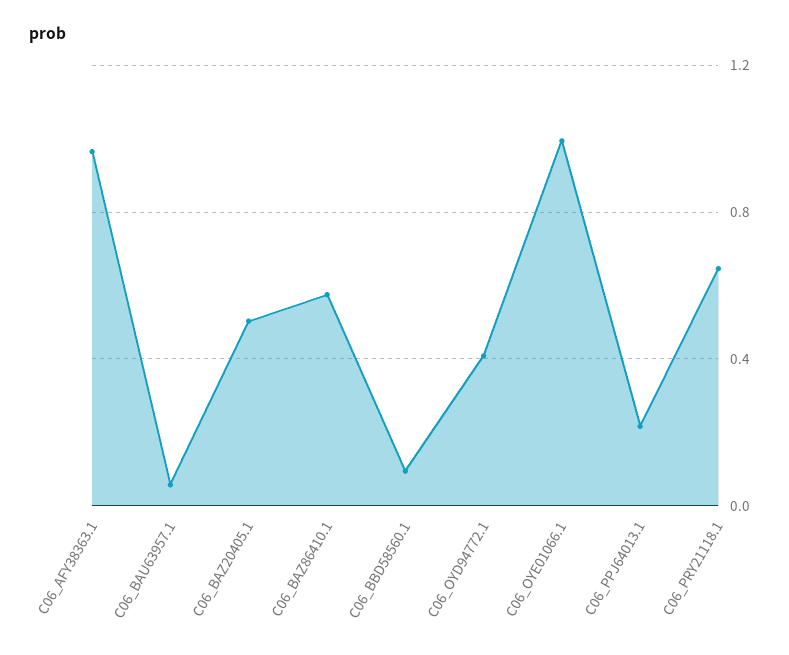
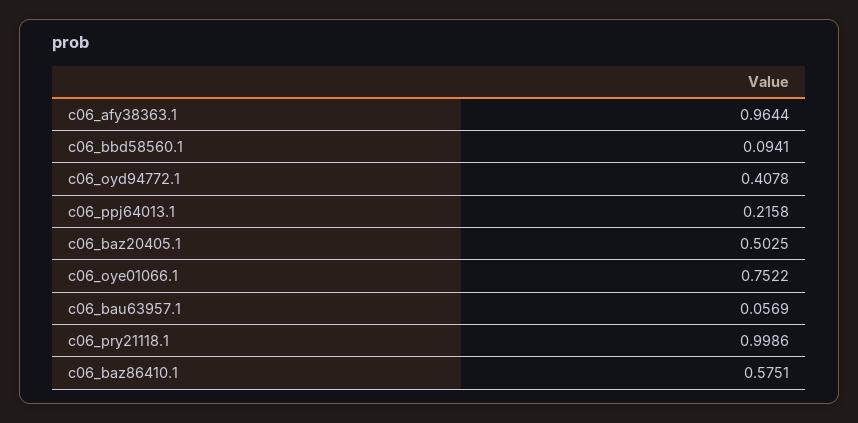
C06_OYE01066.1: 1 -> 0.7522
C06_PRY21118.1: 0.65 -> 0.9986

